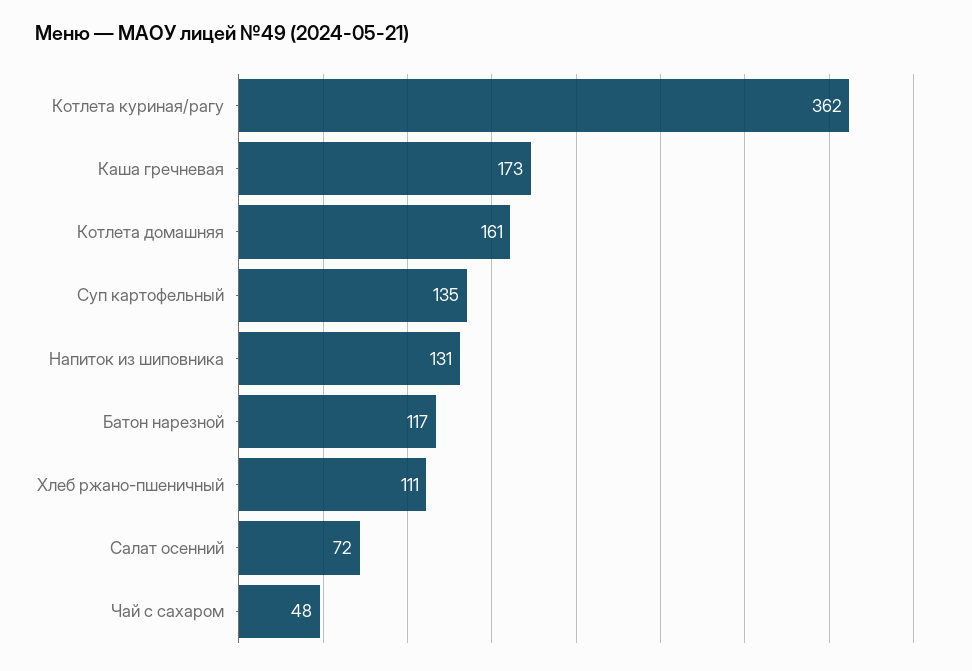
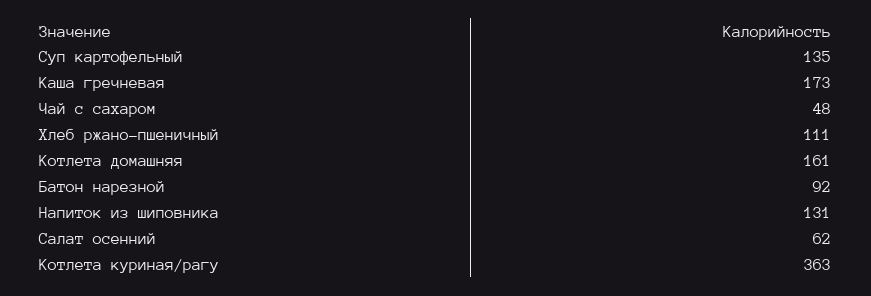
Котлета куриная/рагу: 362 -> 363
Батон нарезной: 117 -> 92
Салат осенний: 72 -> 62

